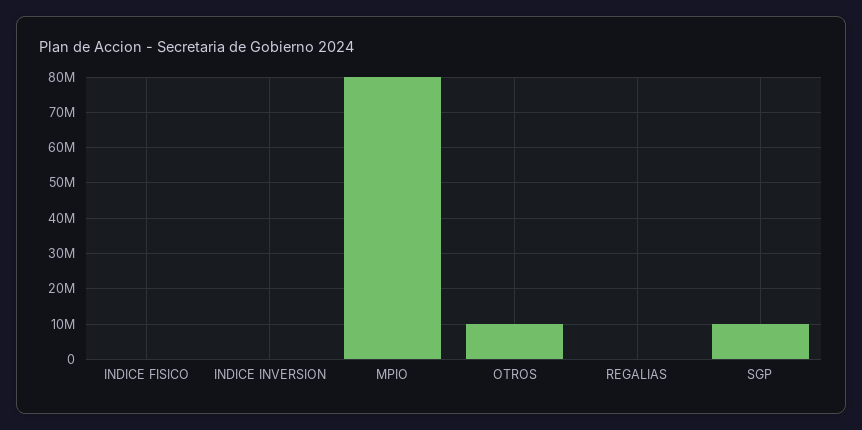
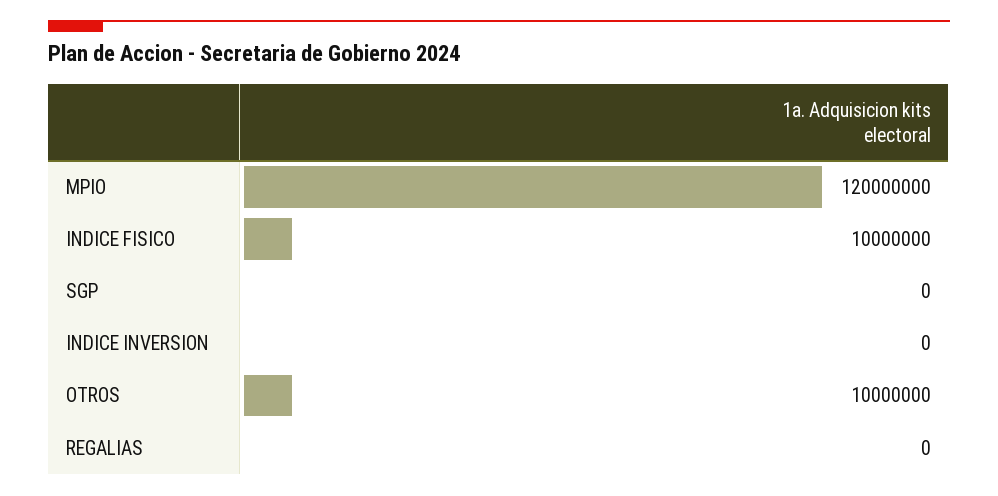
INDICE FISICO: 0 -> 10000000
MPIO: 80000000 -> 120000000
SGP: 10000000 -> 0

